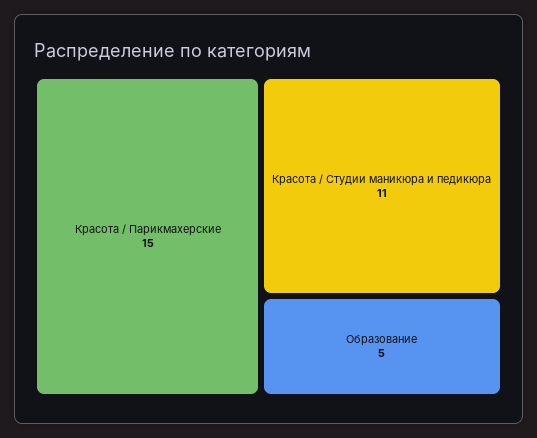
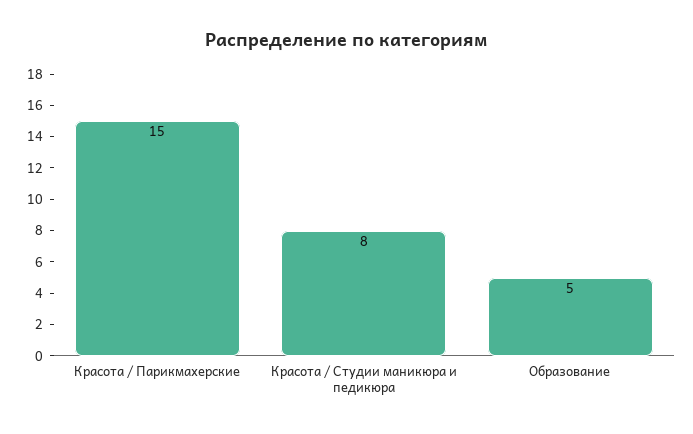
Красота / Студии маникюра и педикюра: 11 -> 8

